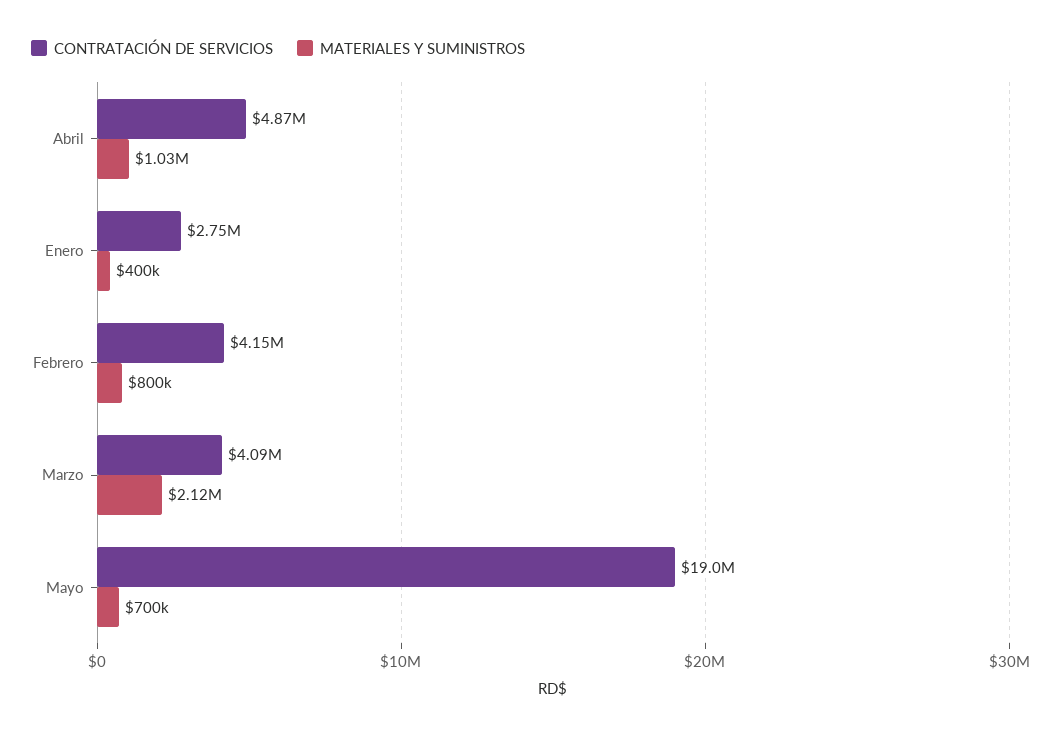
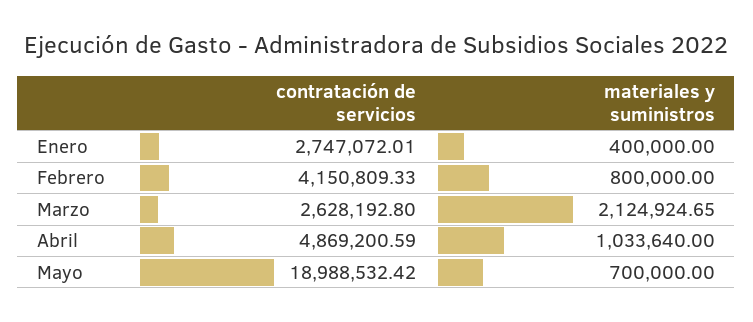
CONTRATACIÓN DE SERVICIOS, Marzo: 4090000 -> 2628192.8

